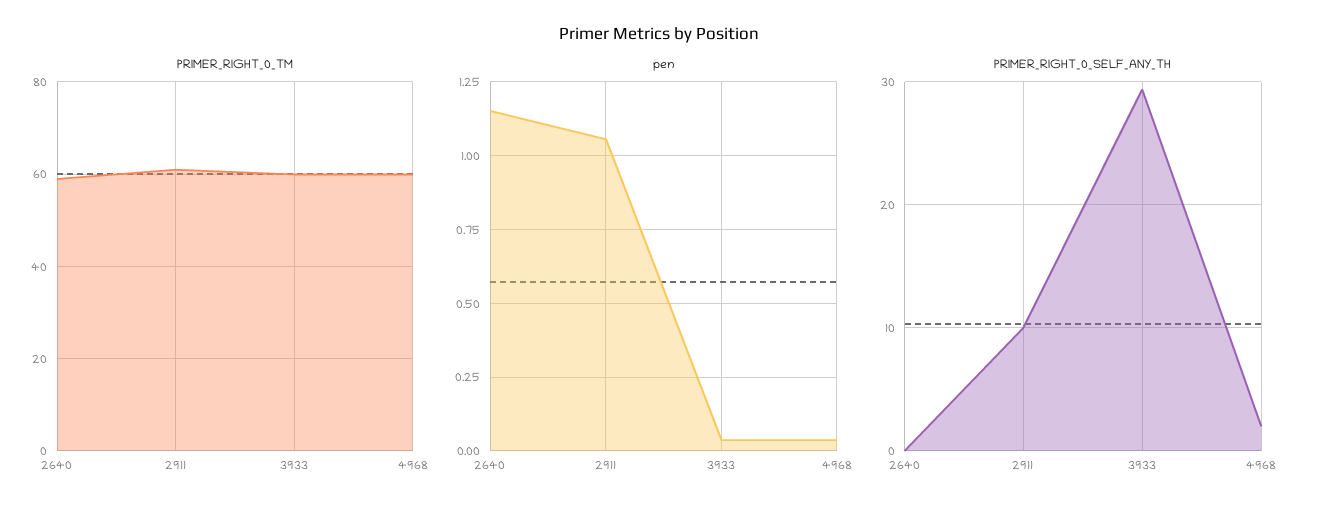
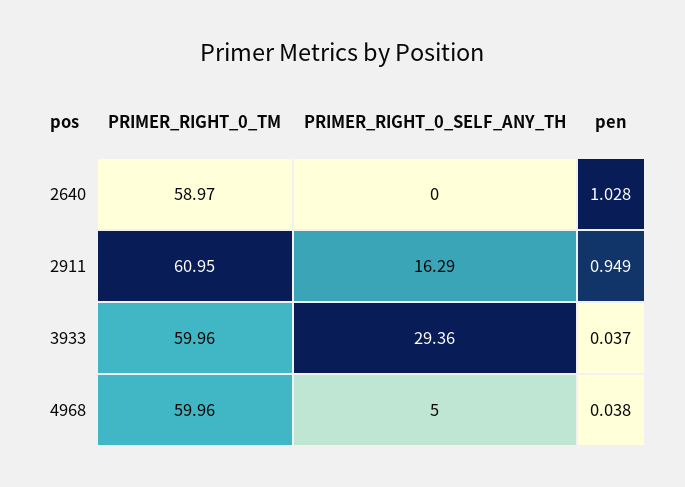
pen, 2640: 1.15 -> 1.028
pen, 2911: 1.05 -> 0.949
PRIMER_RIGHT_0_SELF_ANY_TH, 2911: 10 -> 16.29
PRIMER_RIGHT_0_SELF_ANY_TH, 4968: 2 -> 5

